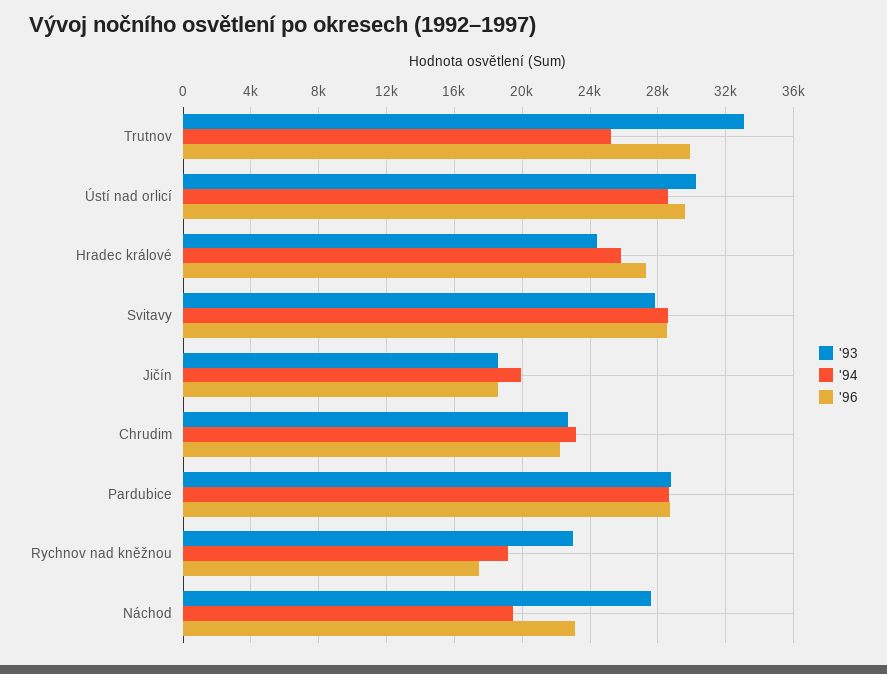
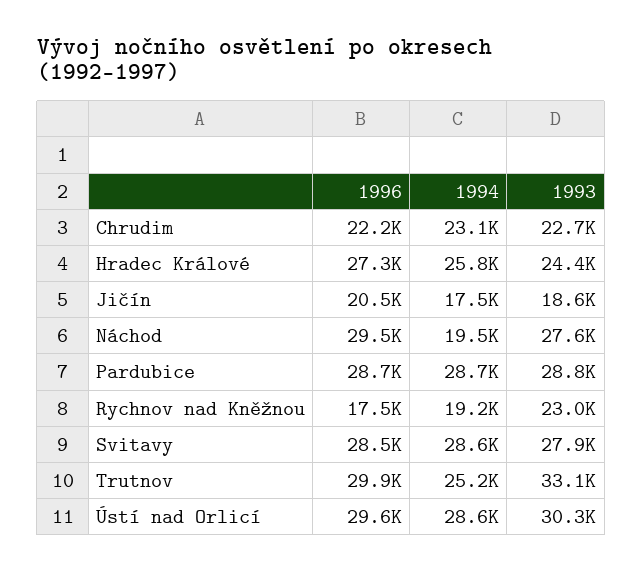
'94, Jičín: 20000 -> 17500
'96, Jičín: 18500 -> 20500
'96, Náchod: 23000 -> 29500

